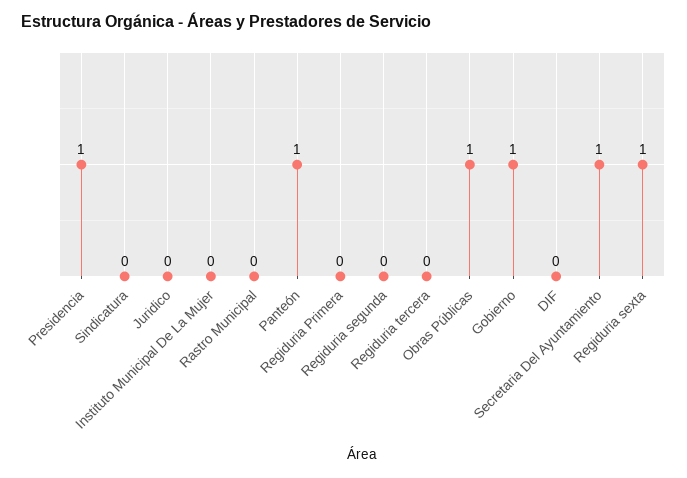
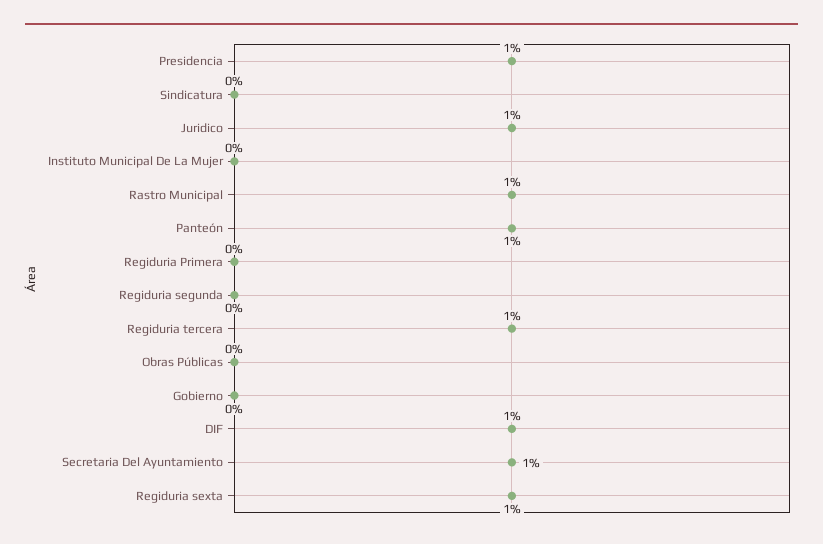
Juridico: 0 -> 1
Rastro Municipal: 0 -> 1
Regiduria tercera: 0 -> 1
Obras Públicas: 1 -> 0
Gobierno: 1 -> 0
DIF: 0 -> 1

